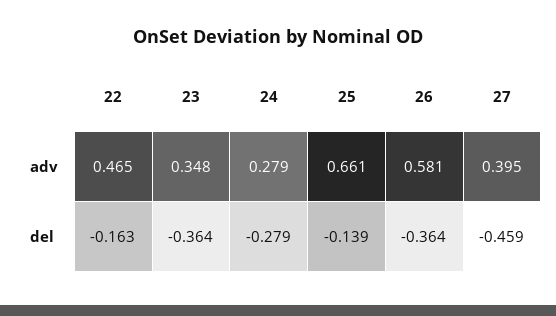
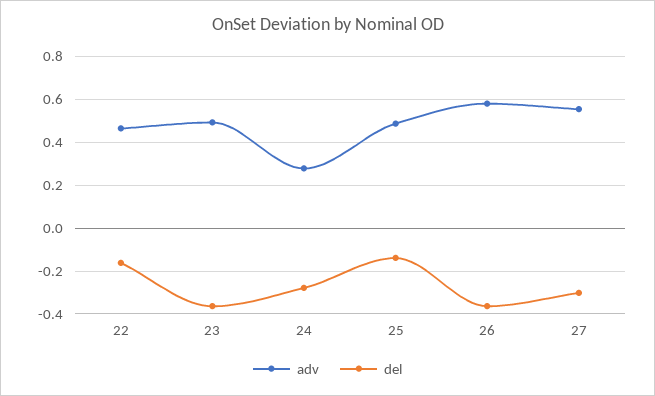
adv, 23: 0.348 -> 0.5
adv, 25: 0.661 -> 0.5
adv, 27: 0.395 -> 0.55
del, 27: -0.459 -> -0.3

